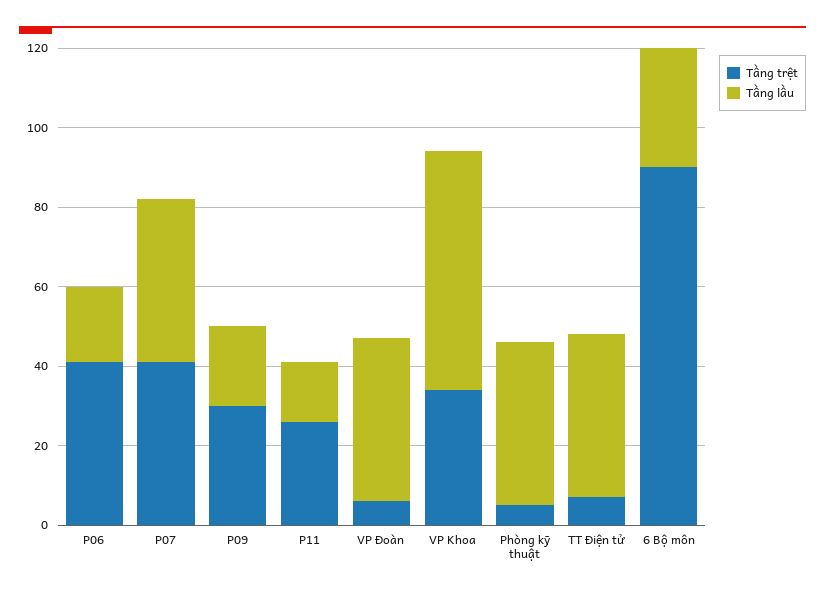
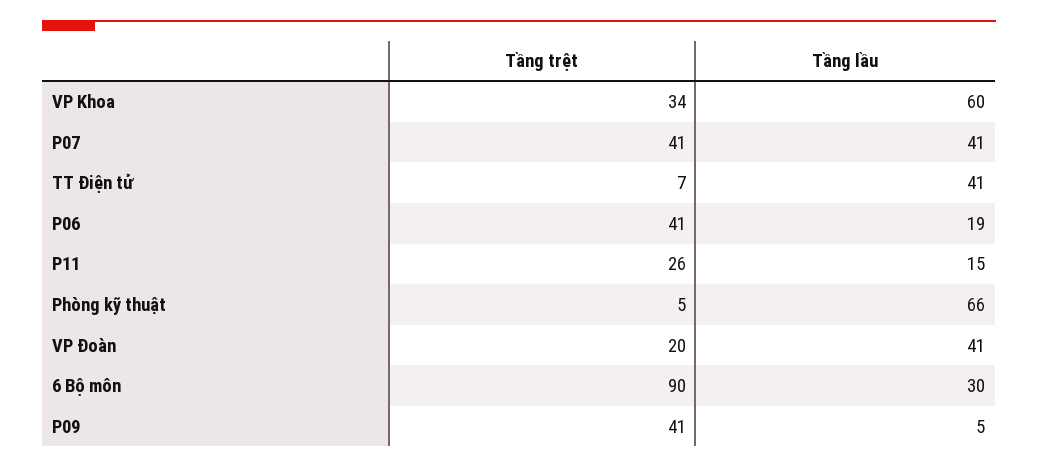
Tầng trệt, P09: 30 -> 41
Tầng lầu, P09: 20 -> 5
Tầng trệt, VP Đoàn: 5 -> 20
Tầng lầu, Phòng kỹ thuật: 40 -> 66

